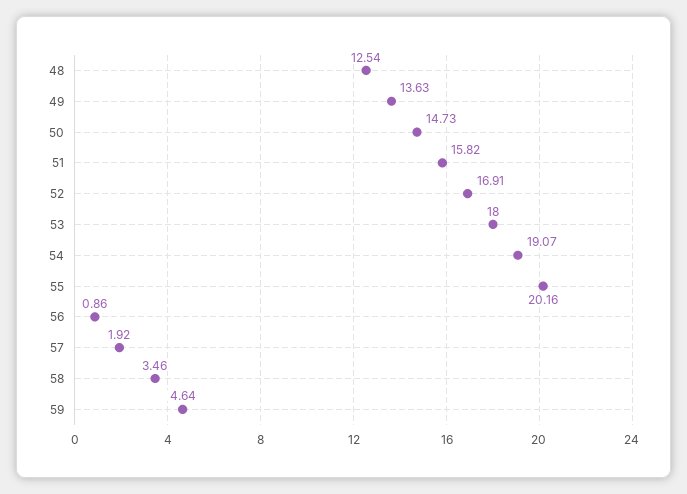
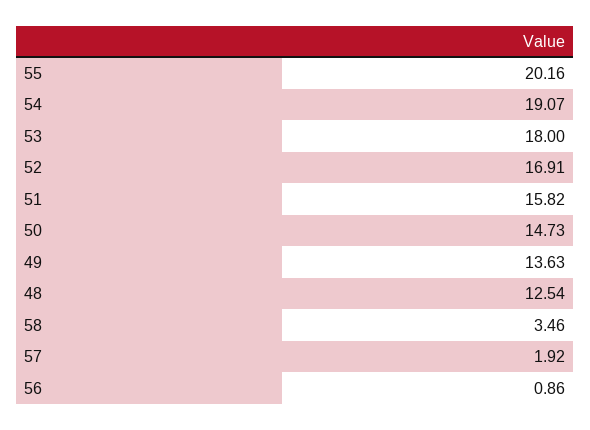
59: 4.64 -> none

